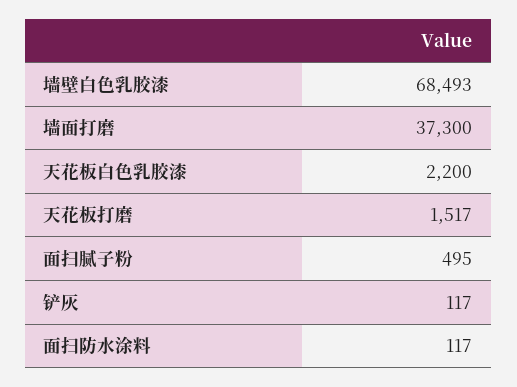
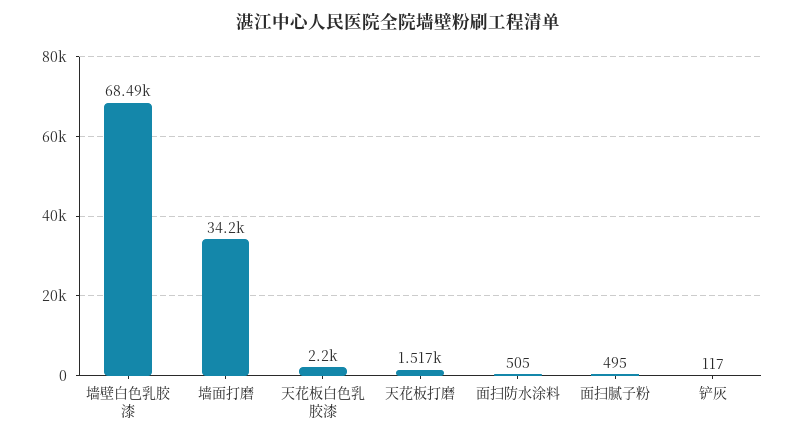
墙面打磨: 37300 -> 34200
面扫防水涂料: 117 -> 505

